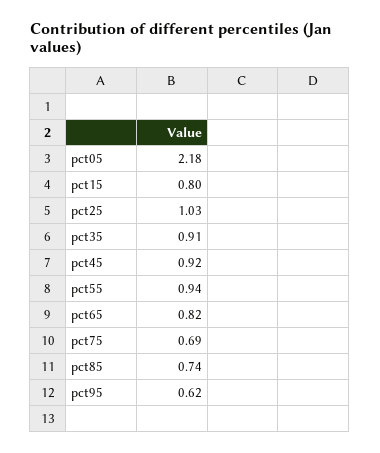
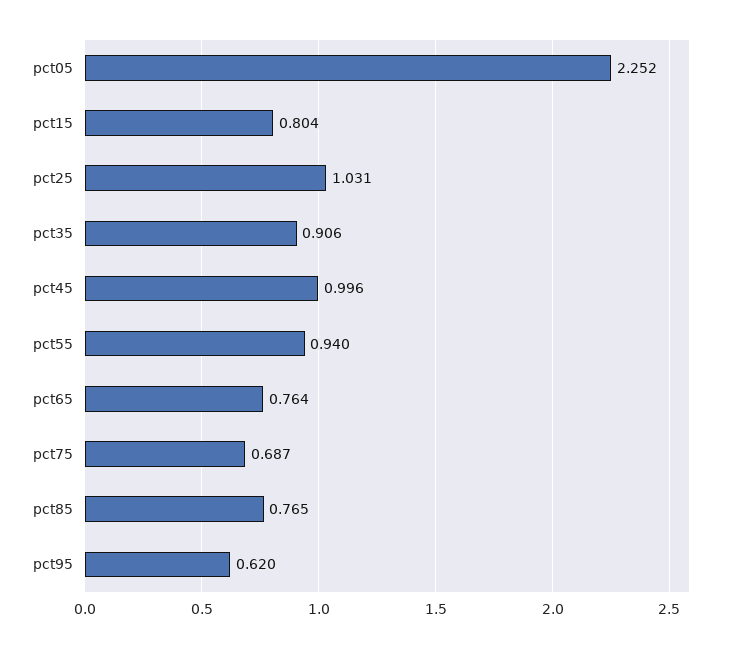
pct05: 2.18 -> 2.252
pct45: 0.92 -> 0.996
pct65: 0.82 -> 0.764
pct85: 0.74 -> 0.765

